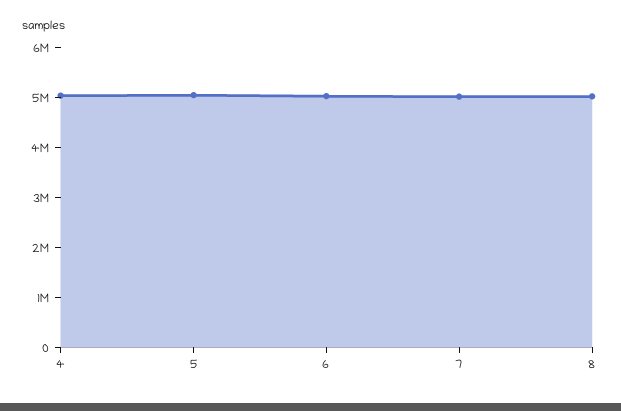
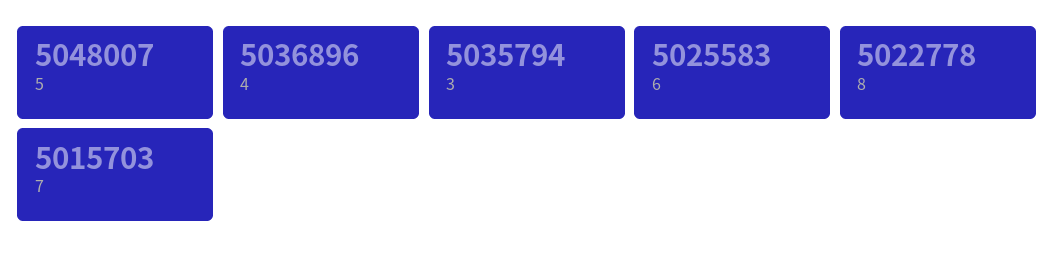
3: none -> 5035794

